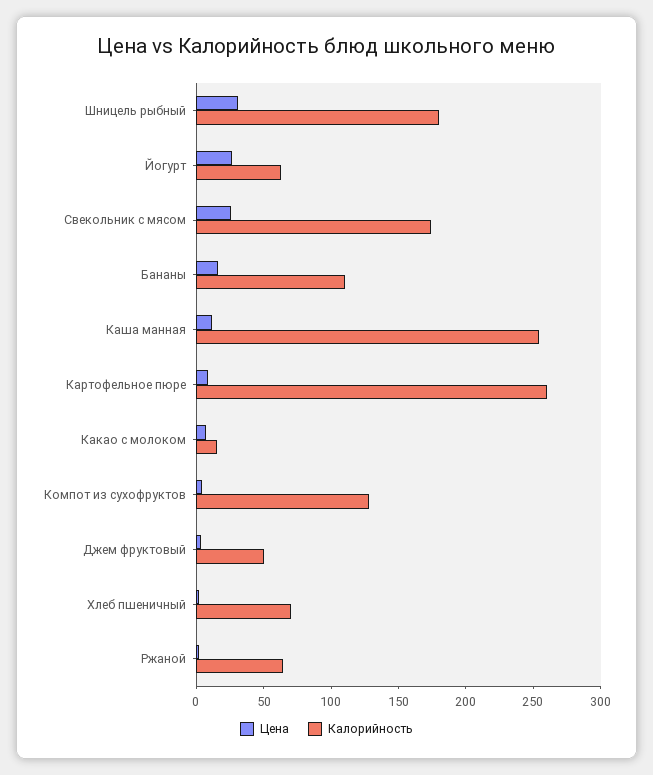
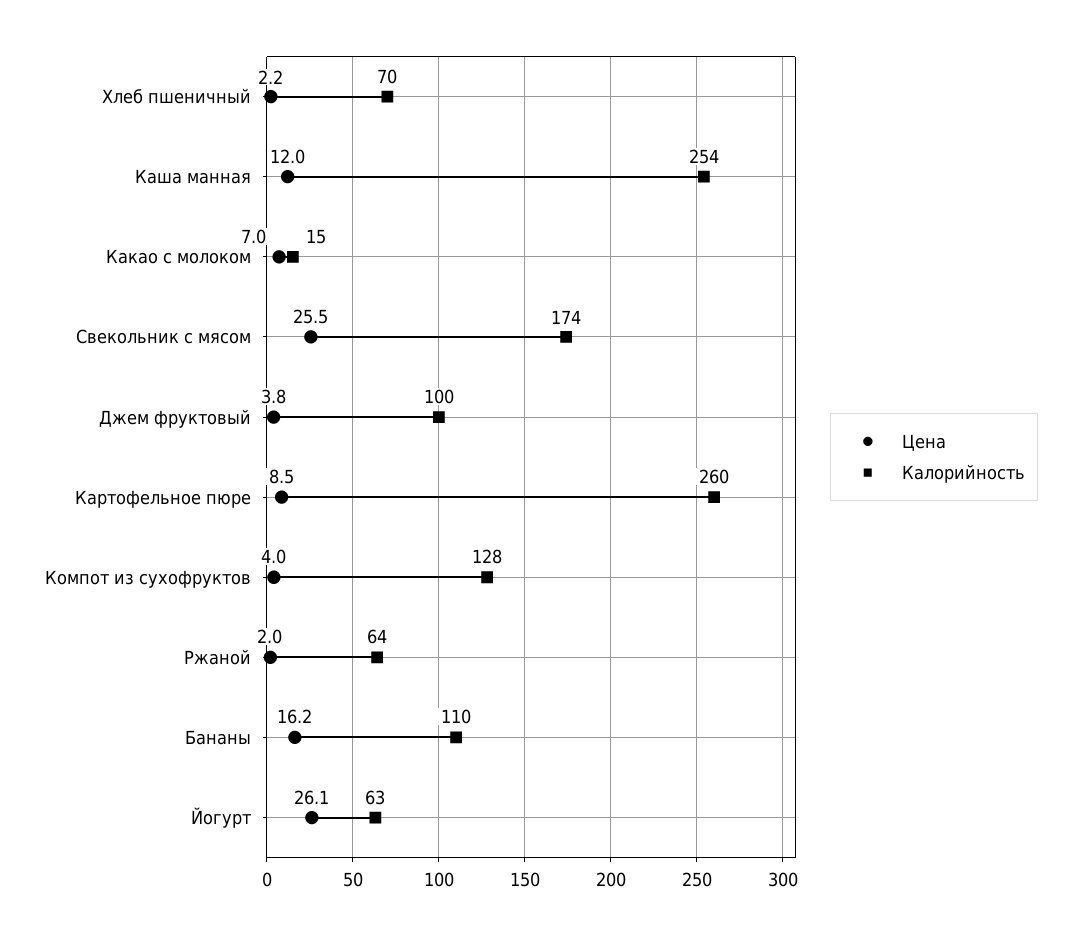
Цена, Шницель рыбный: 30 -> none
Калорийность, Шницель рыбный: 180 -> none
Калорийность, Джем фруктовый: 50 -> 100

